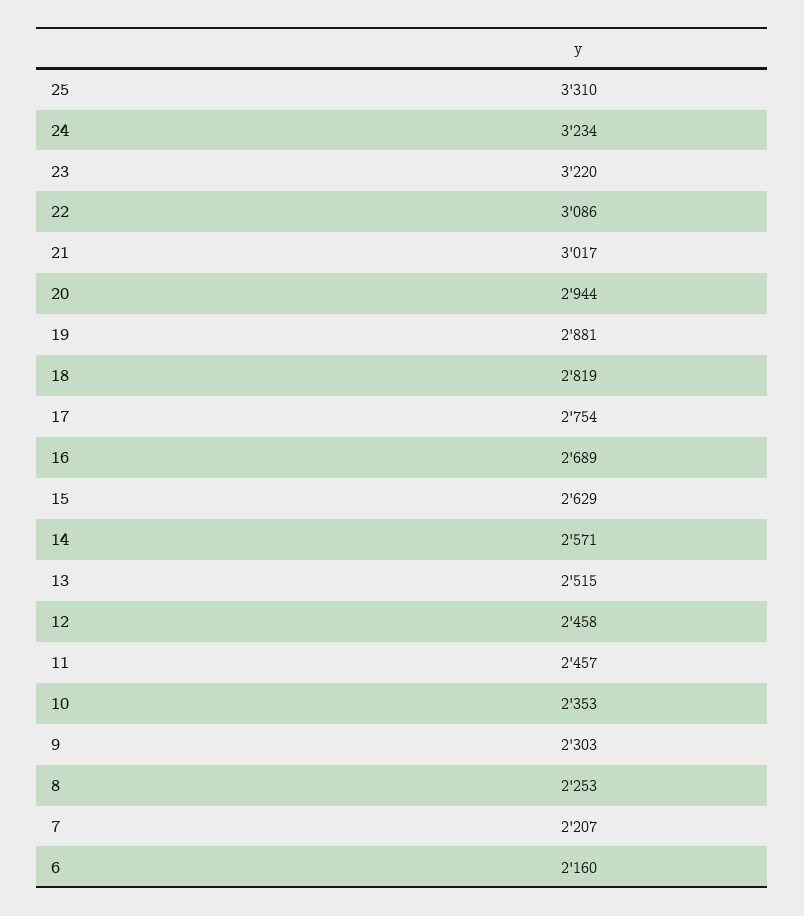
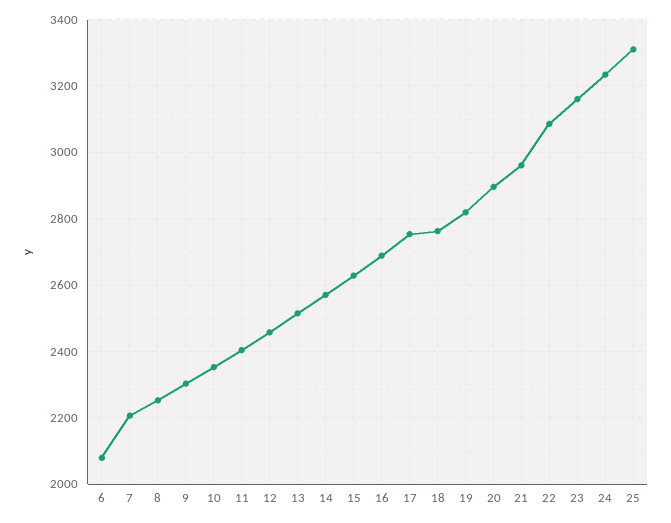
23: 3220 -> 3160
21: 3017 -> 2960
20: 2944 -> 2900
19: 2881 -> 2820
18: 2819 -> 2760
11: 2457 -> 2400
6: 2160 -> 2080

